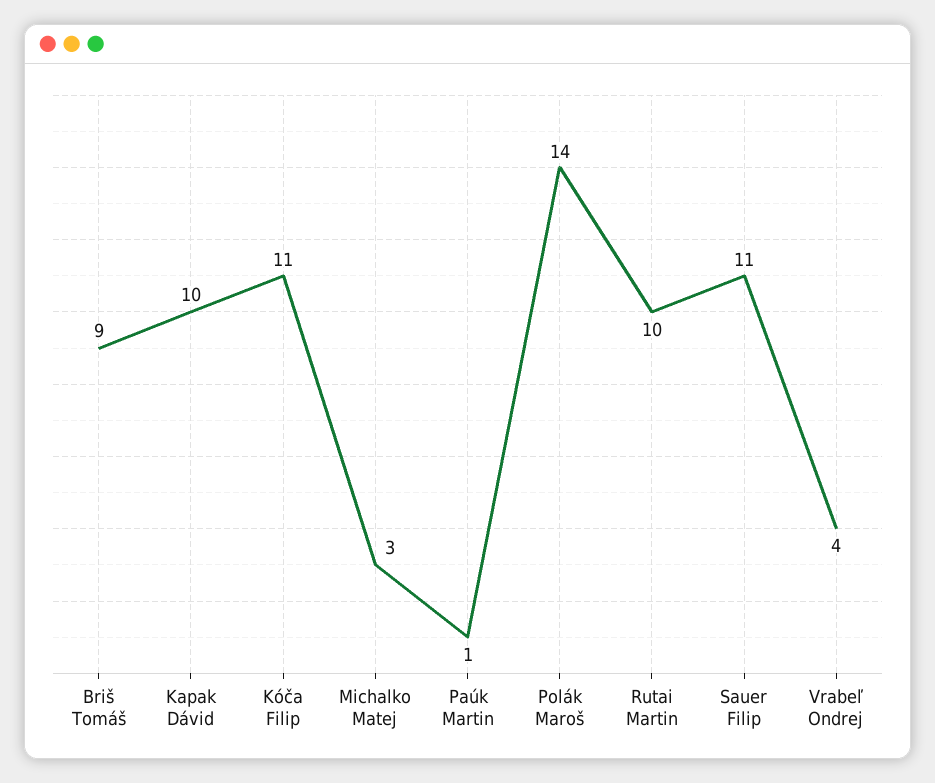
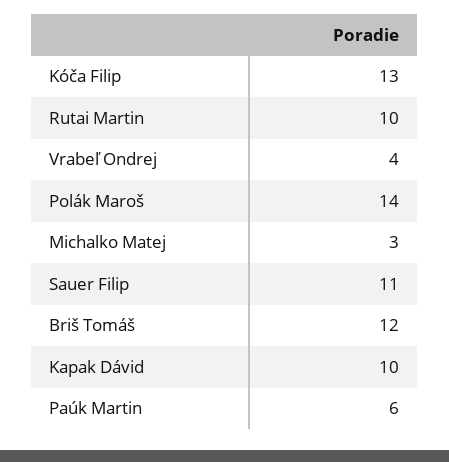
Briš Tomáš: 9 -> 12
Kóča Filip: 11 -> 13
Paúk Martin: 1 -> 6

